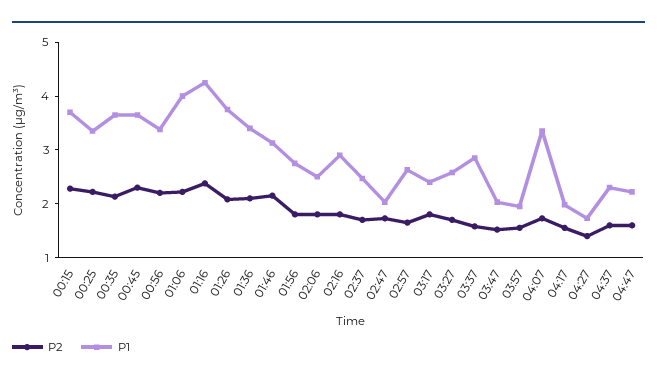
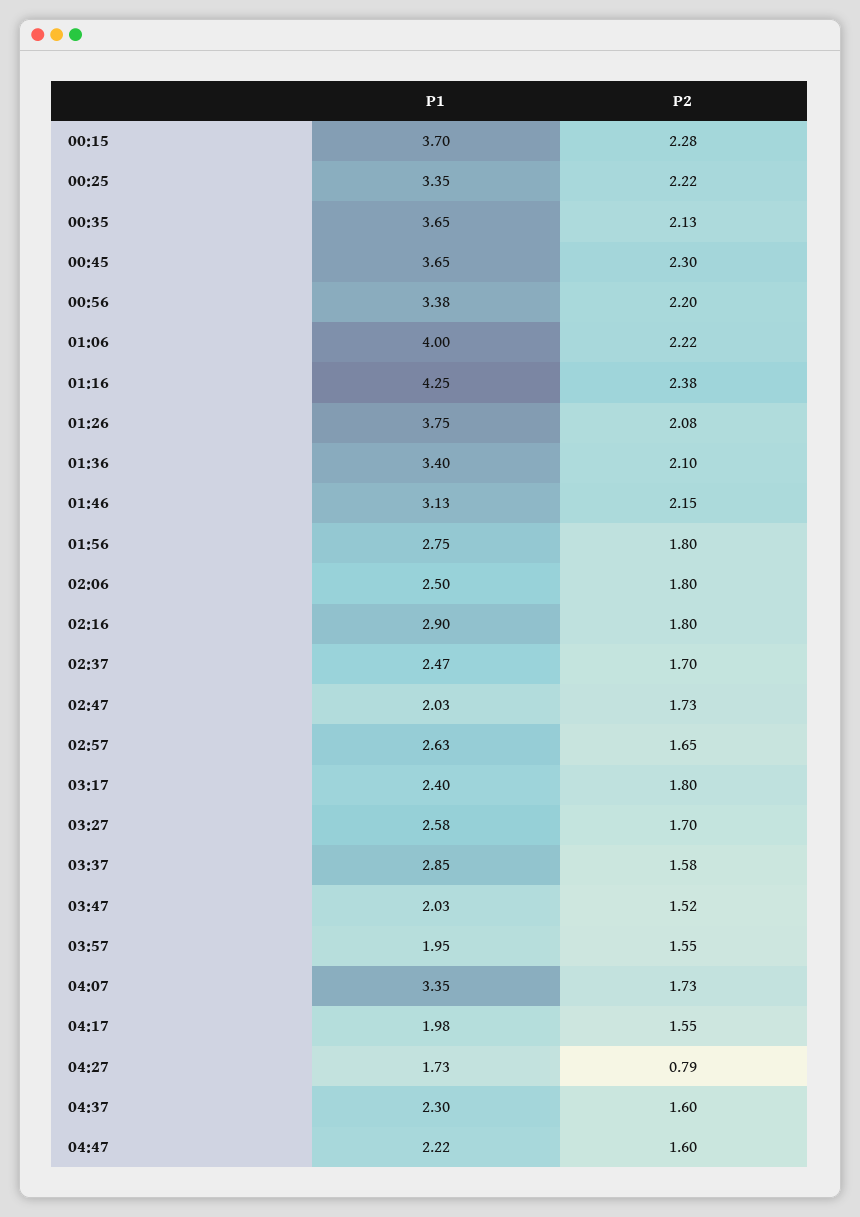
P2, 04:27: 1.4 -> 0.79

